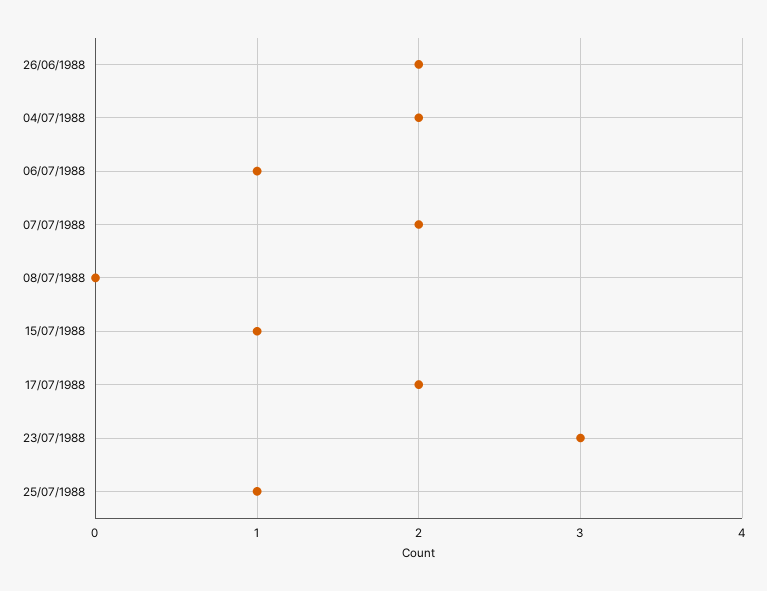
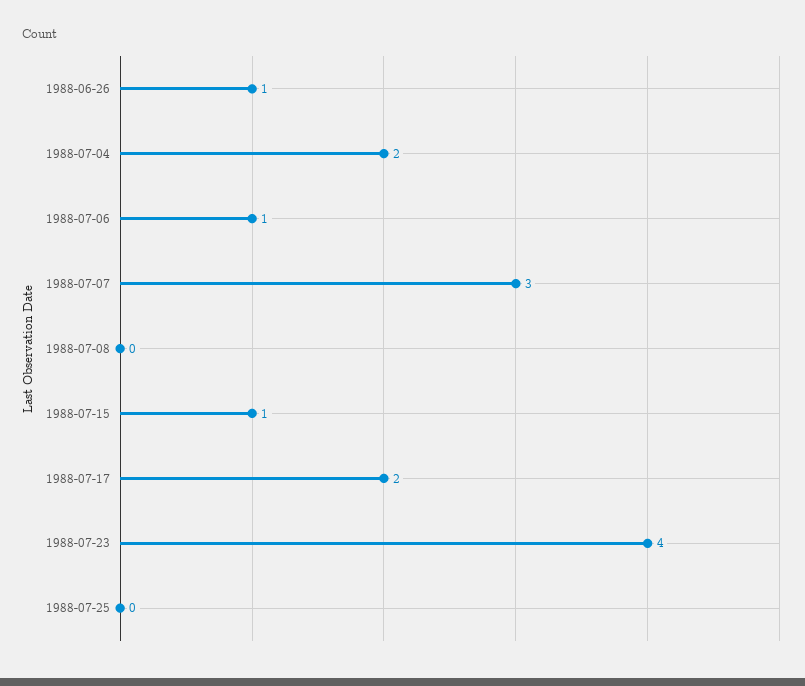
26/06/1988: 2 -> 1
07/07/1988: 2 -> 3
23/07/1988: 3 -> 4
25/07/1988: 1 -> 0

